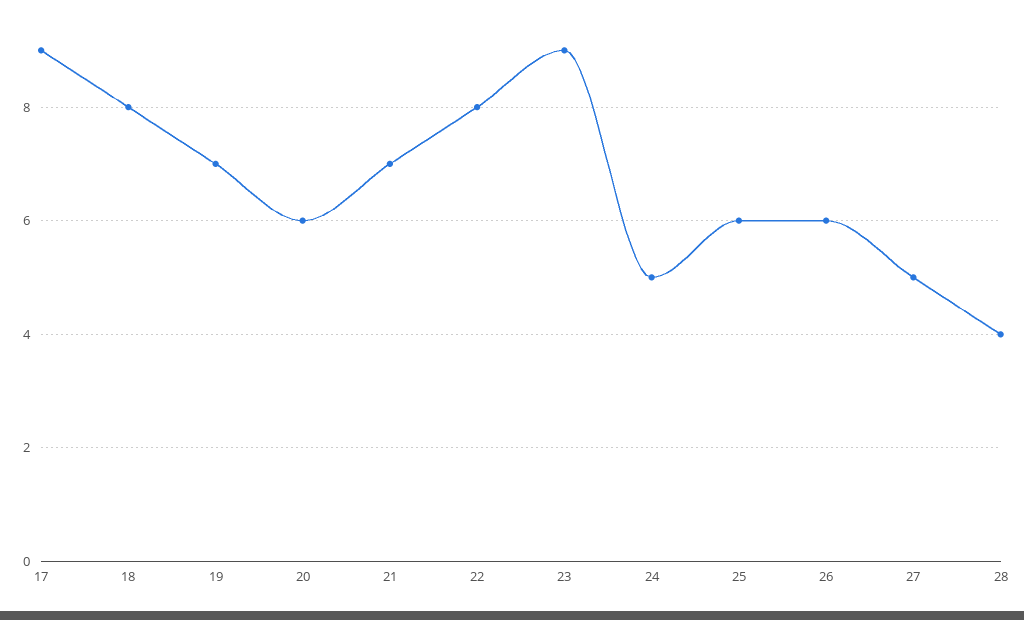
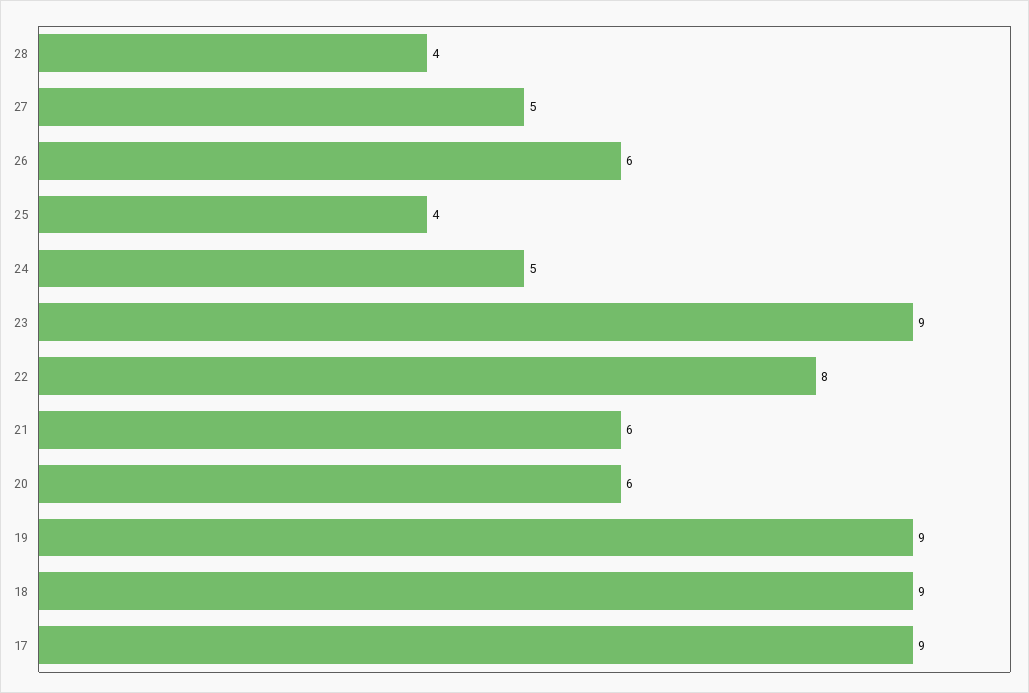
18: 8 -> 9
19: 7 -> 9
21: 7 -> 6
25: 6 -> 4

